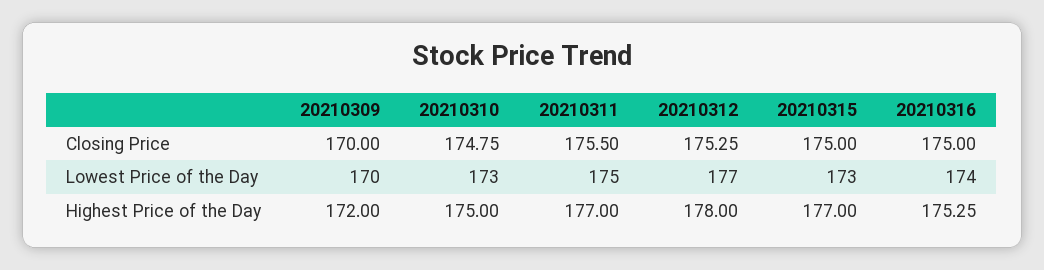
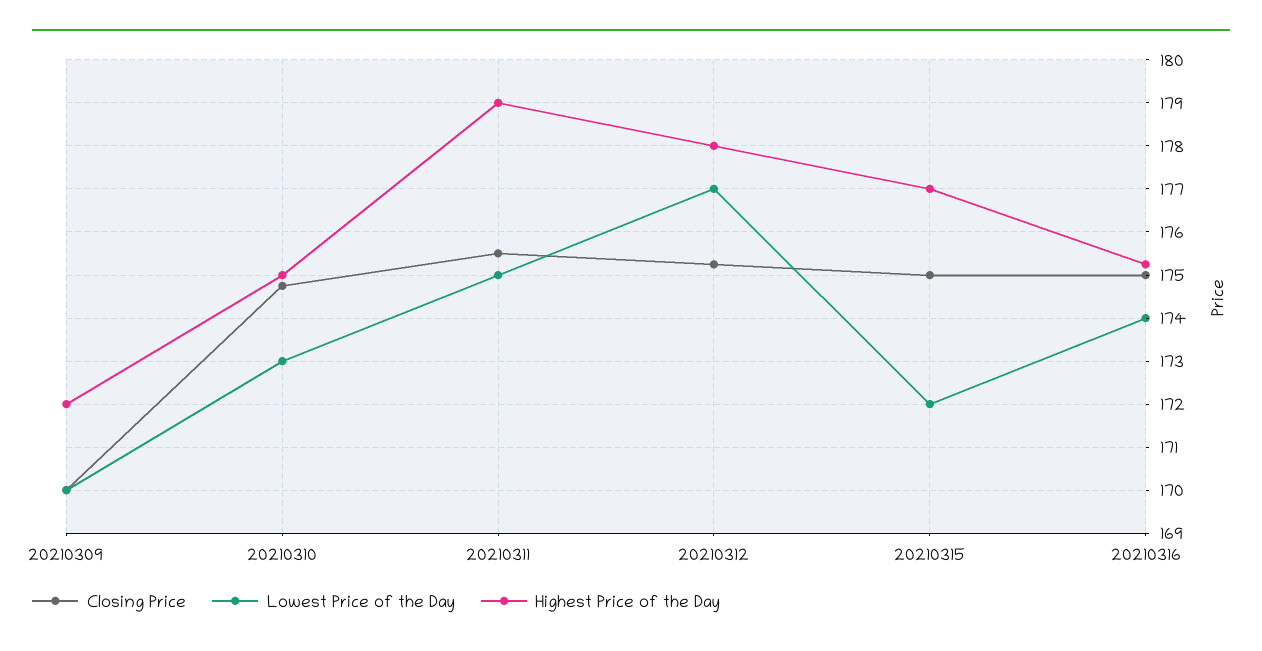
Lowest Price of the Day, 20210315: 173 -> 172
Highest Price of the Day, 20210311: 177 -> 179

